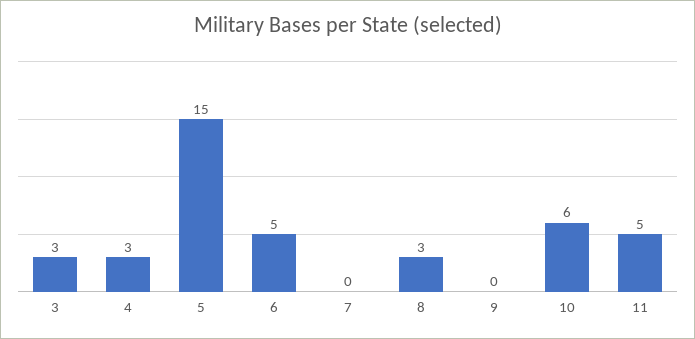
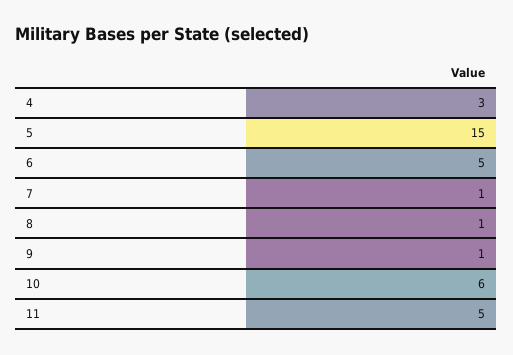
3: 3 -> none
7: 0 -> 1
8: 3 -> 1
9: 0 -> 1

